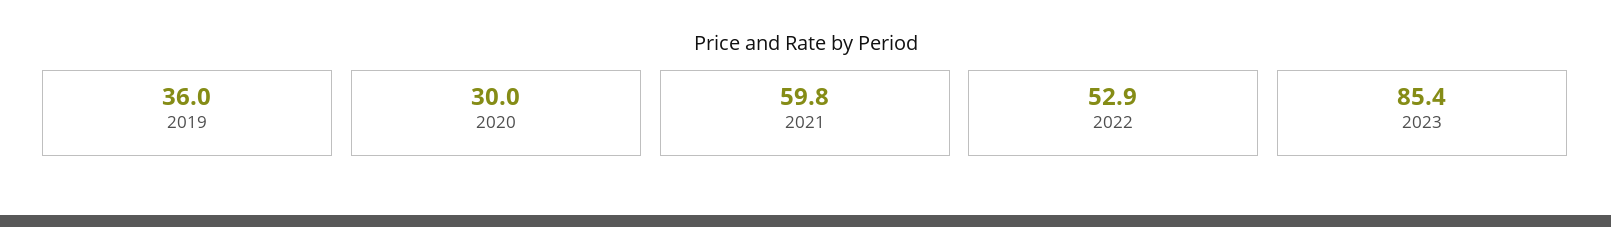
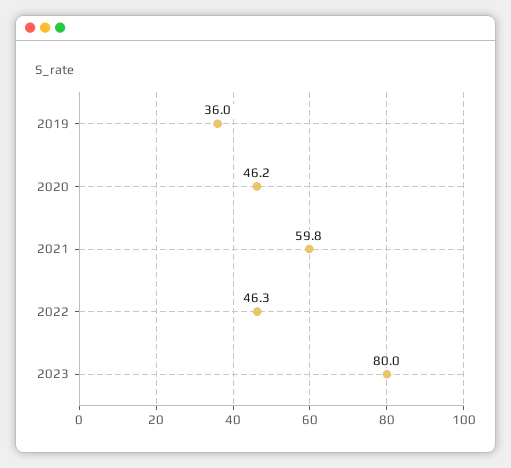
2020: 30 -> 46.2
2022: 52.9 -> 46.3
2023: 85.4 -> 80

